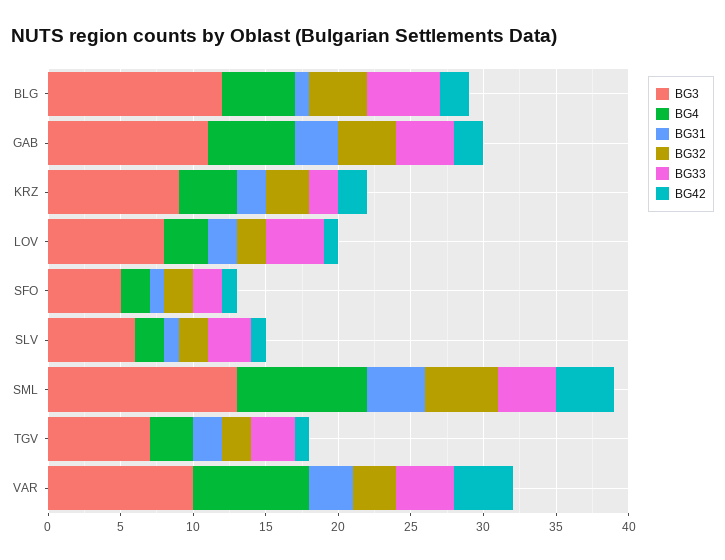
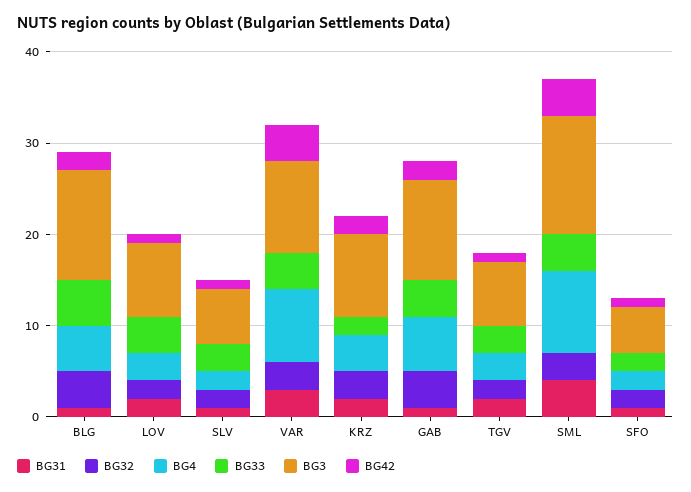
BG31, GAB: 3 -> 1
BG32, SML: 5 -> 3

